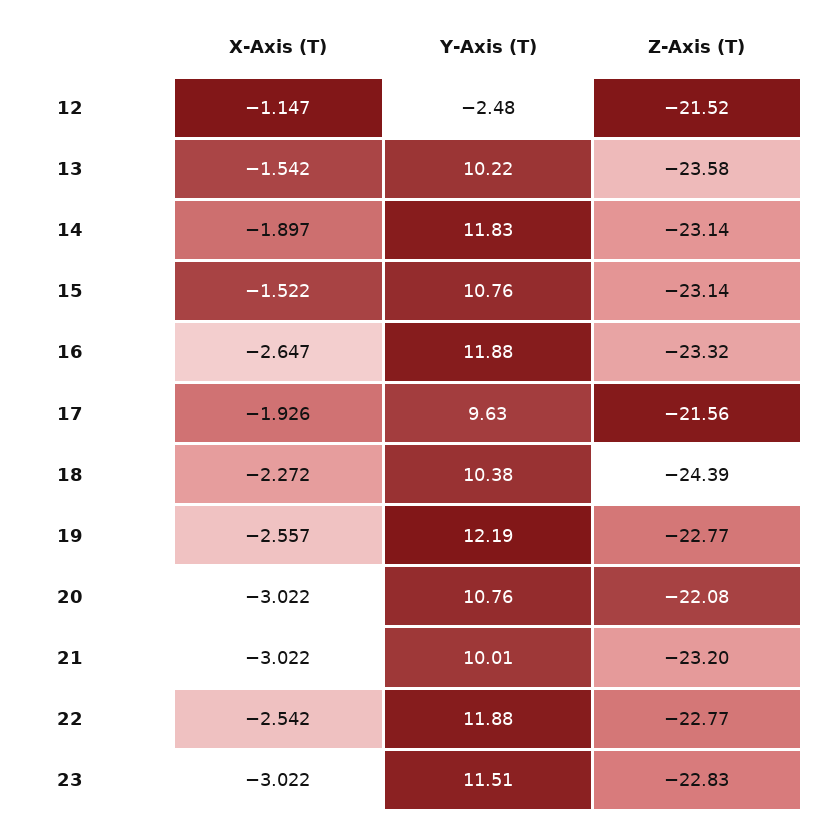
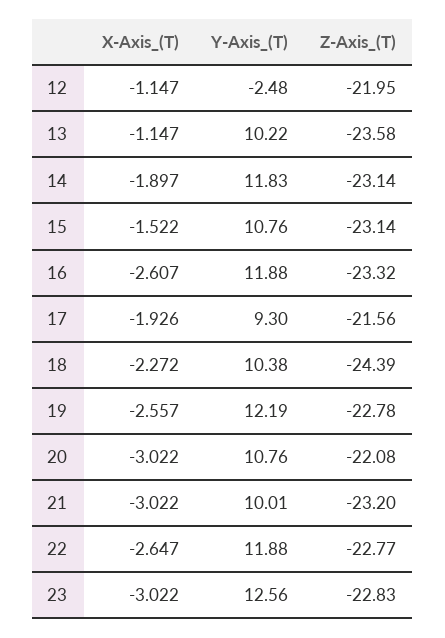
Z-Axis (T), 12: -21.52 -> -21.95
X-Axis (T), 13: -1.542 -> -1.147
X-Axis (T), 16: -2.647 -> -2.607
Y-Axis (T), 17: 9.63 -> 9.3
Z-Axis (T), 19: -22.77 -> -22.78
X-Axis (T), 22: -2.542 -> -2.647
Y-Axis (T), 23: 11.51 -> 12.56

